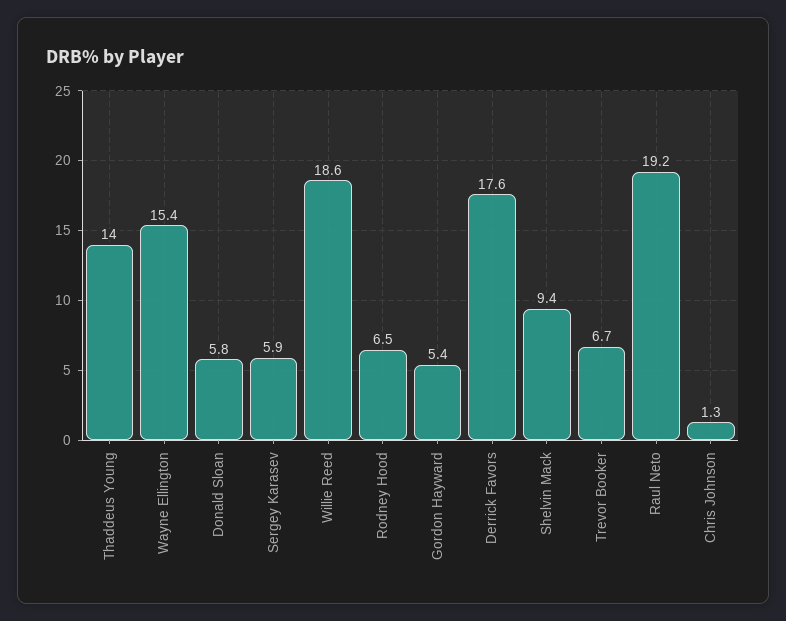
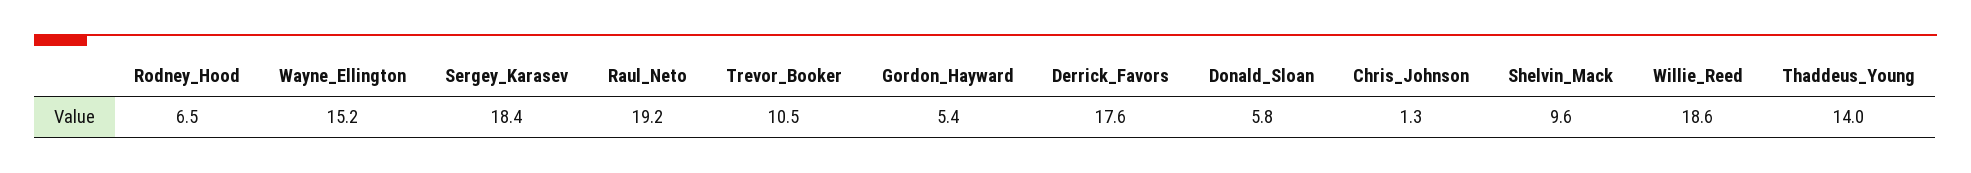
Wayne Ellington: 15.4 -> 15.2
Sergey Karasev: 5.9 -> 18.4
Shelvin Mack: 9.4 -> 9.6
Trevor Booker: 6.7 -> 10.5

